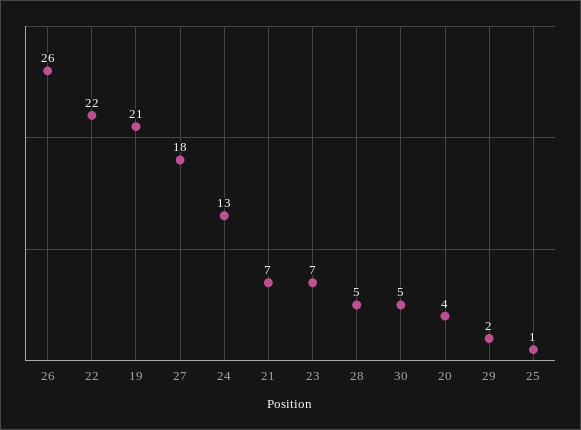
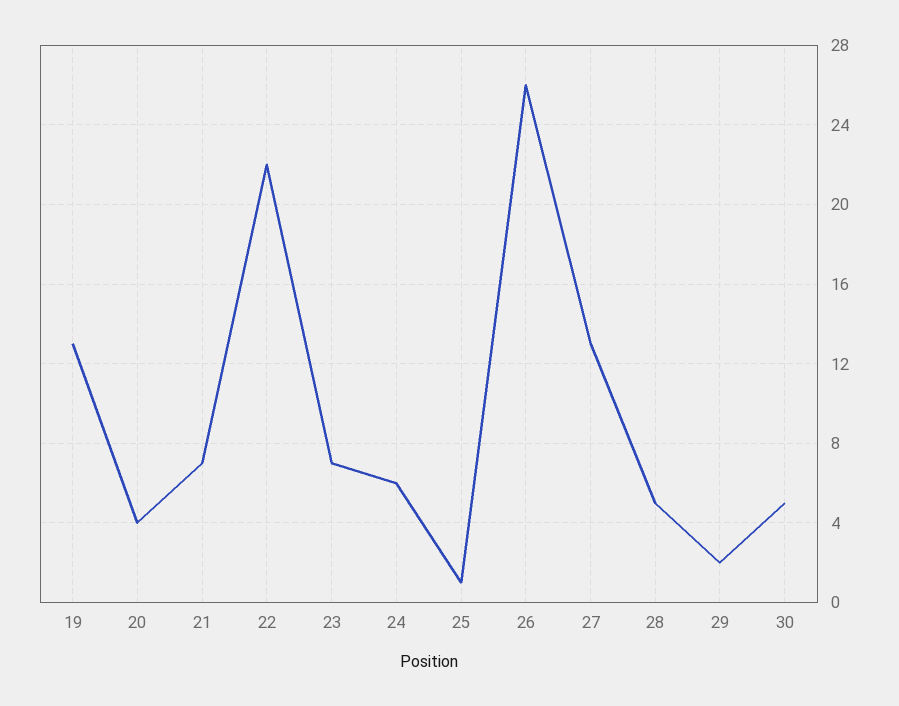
19: 21 -> 13
27: 18 -> 13
24: 13 -> 6

